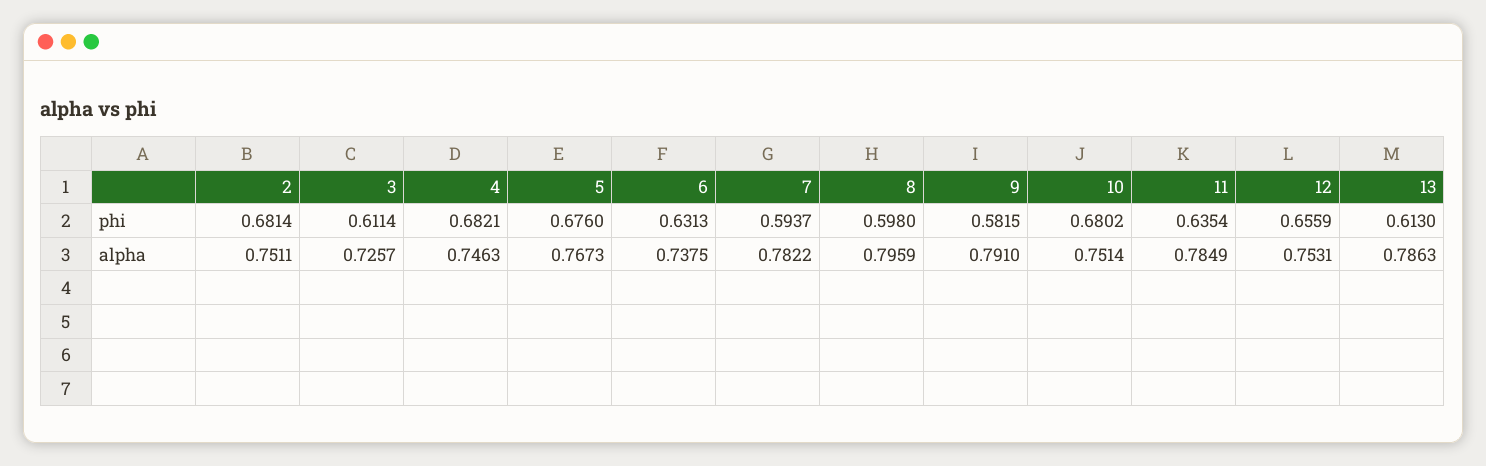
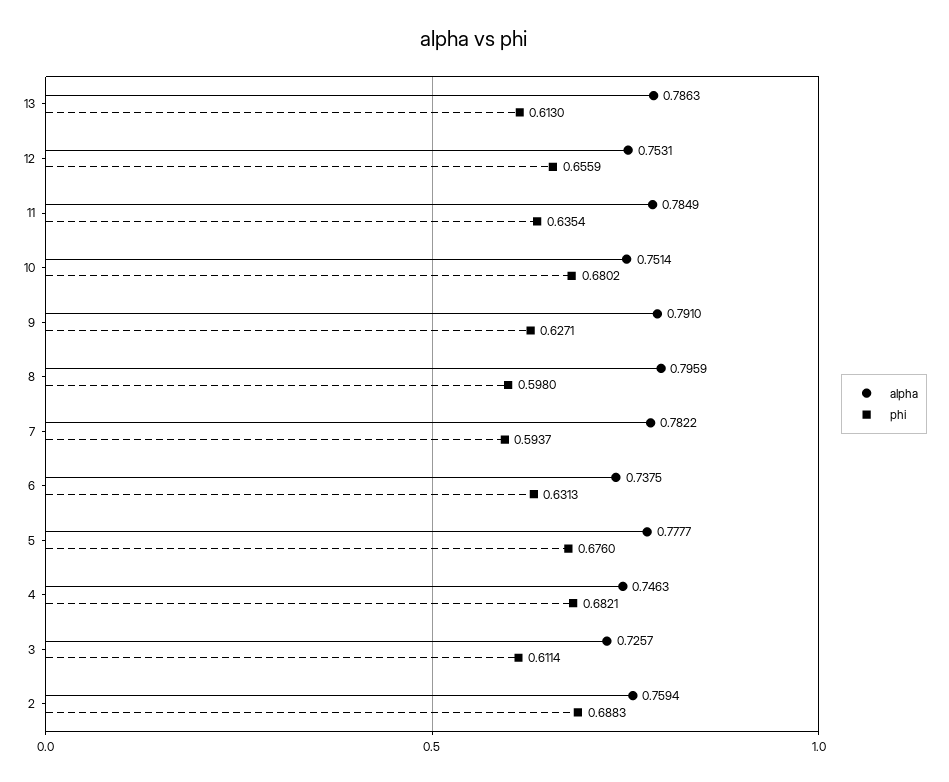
phi, 2: 0.6814 -> 0.6883
phi, 9: 0.5815 -> 0.6271
alpha, 2: 0.7511 -> 0.7594
alpha, 5: 0.7673 -> 0.7777

